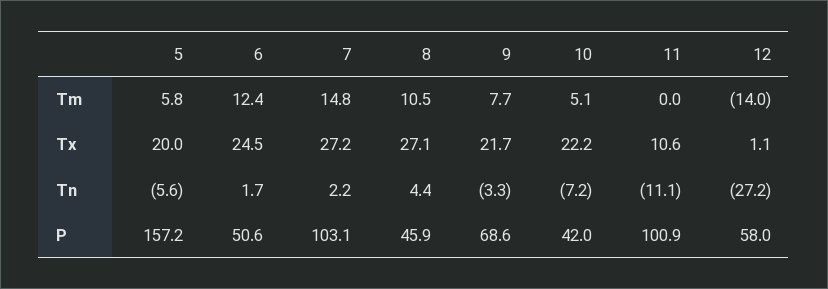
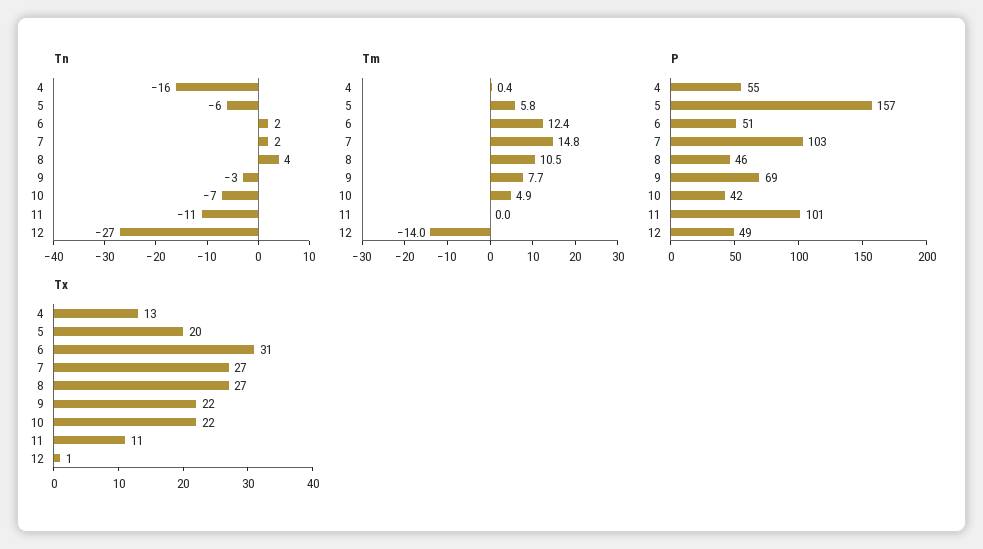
Tm, 10: 5.1 -> 4.9
Tx, 6: 24.5 -> 31
P, 12: 58 -> 49
Tn, 4: none -> -16
Tm, 4: none -> 0.4
P, 4: none -> 55
Tx, 4: none -> 13

